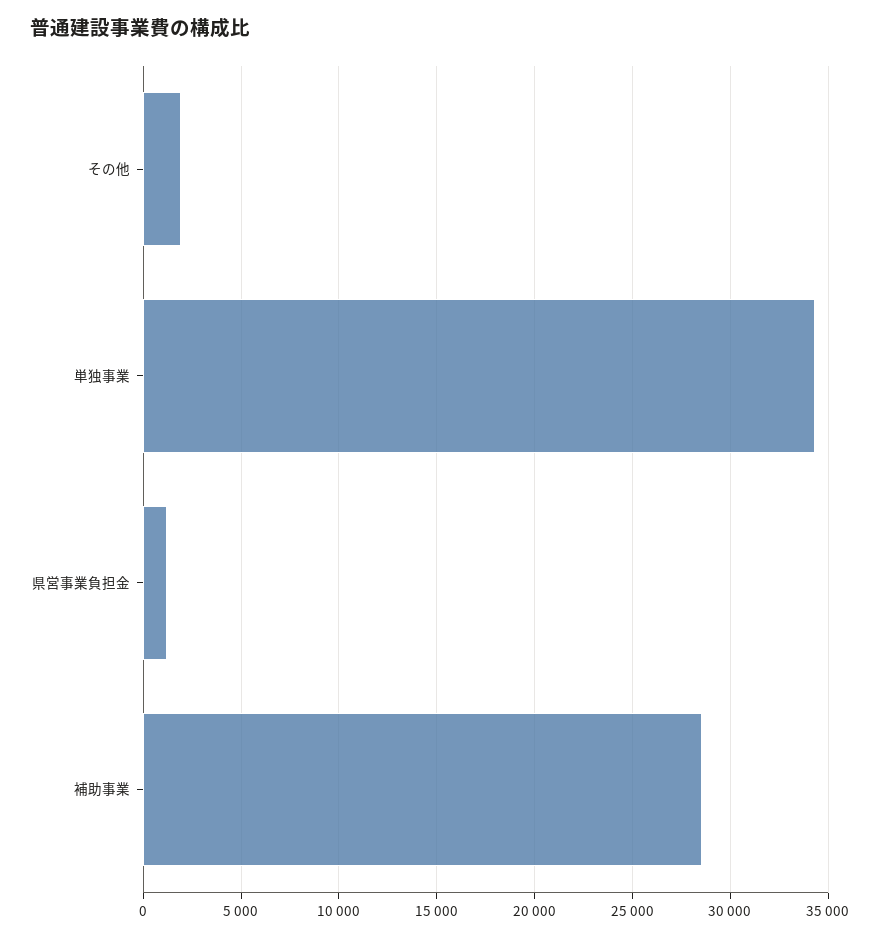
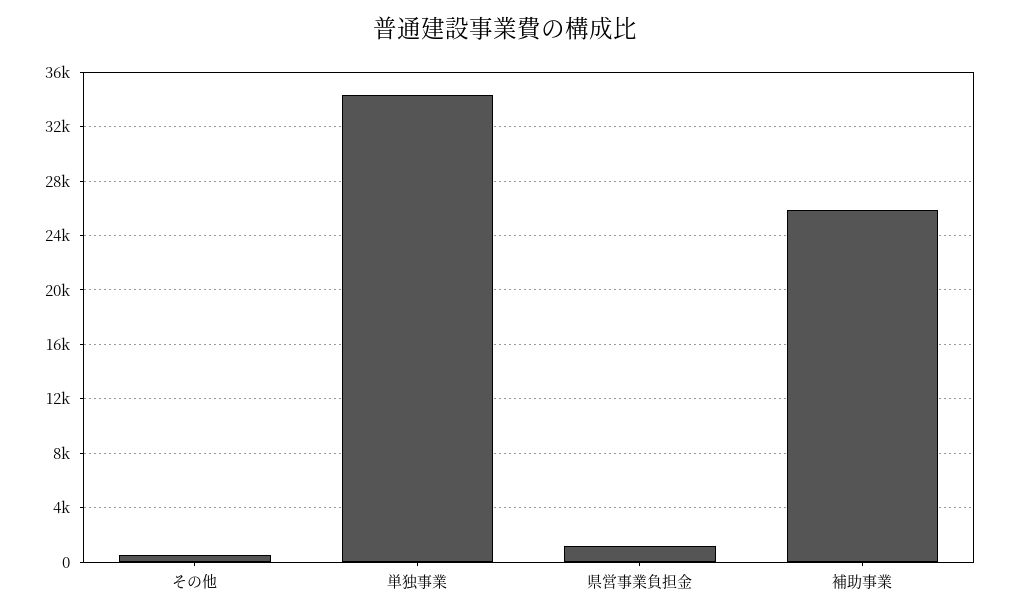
その他: 2000 -> 500
補助事業: 28500 -> 26000

